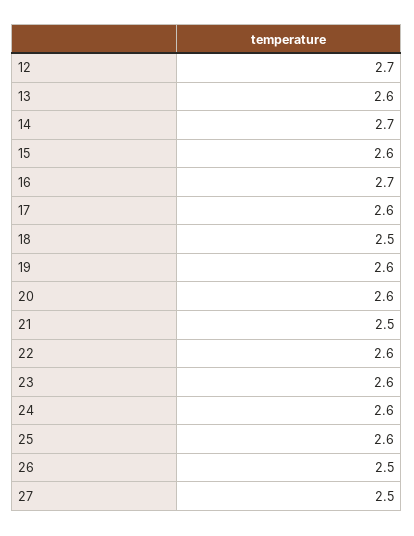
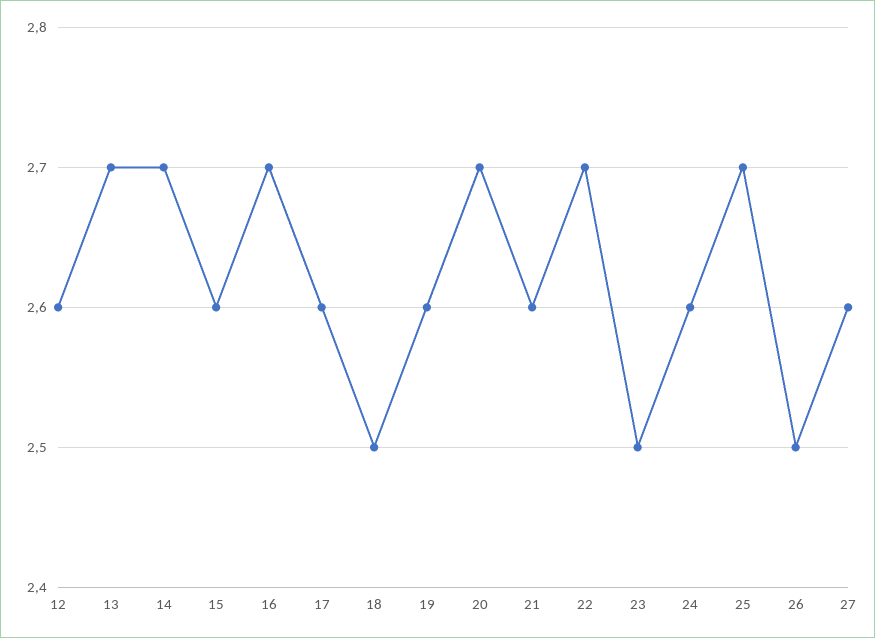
12: 2.7 -> 2.6
13: 2.6 -> 2.7
20: 2.6 -> 2.7
21: 2.5 -> 2.6
22: 2.6 -> 2.7
23: 2.6 -> 2.5
25: 2.6 -> 2.7
27: 2.5 -> 2.6

